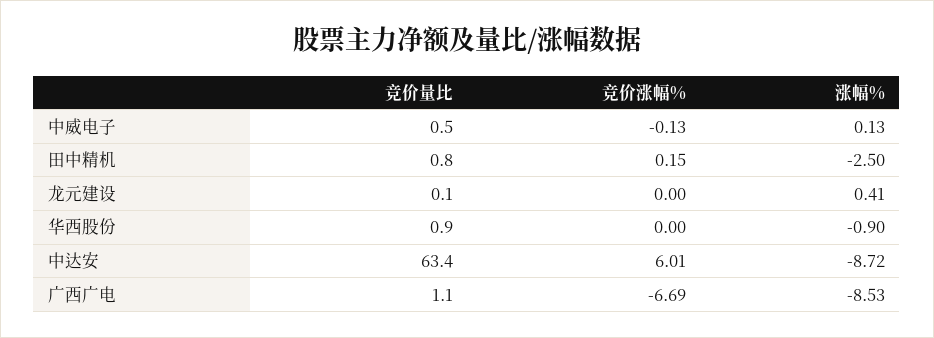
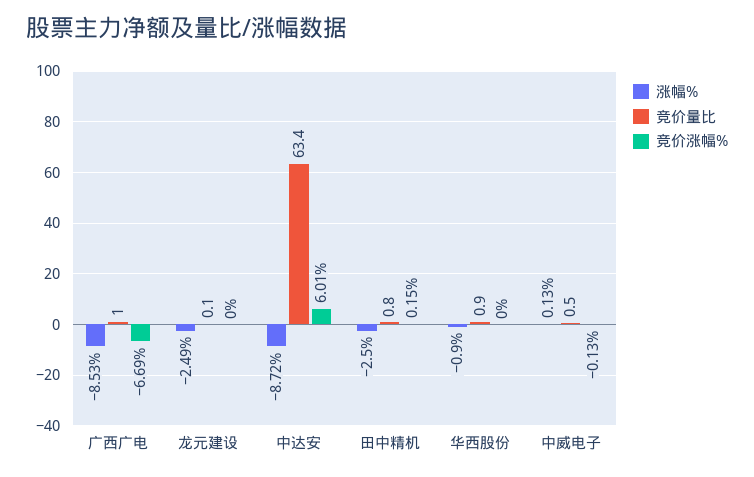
涨幅%, 龙元建设: 0.41 -> -2.49
竞价量比, 广西广电: 1.1 -> 1

